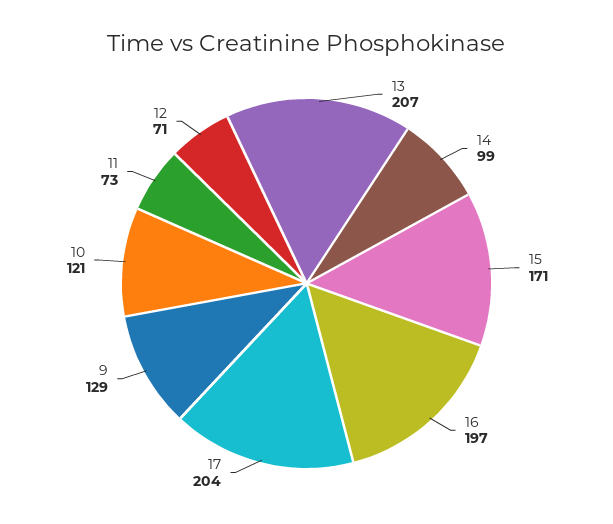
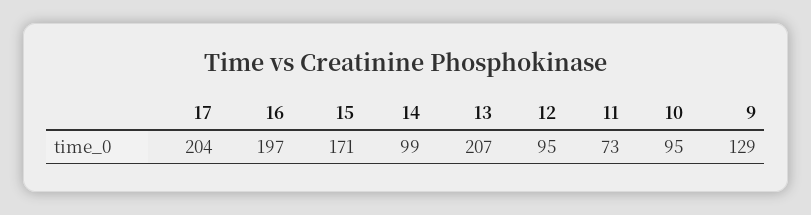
10: 121 -> 95
12: 71 -> 95

